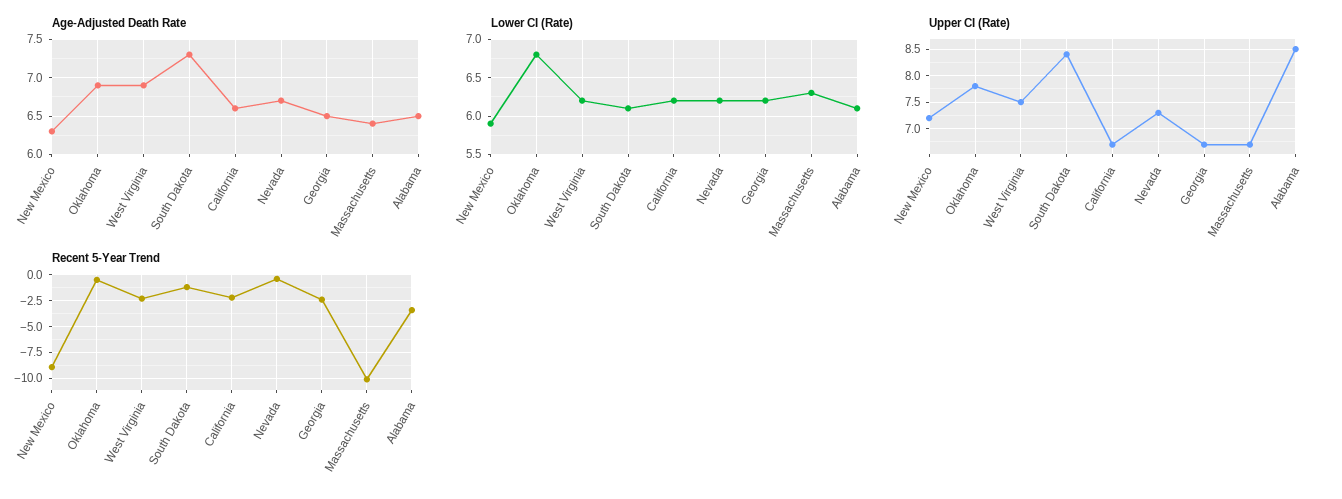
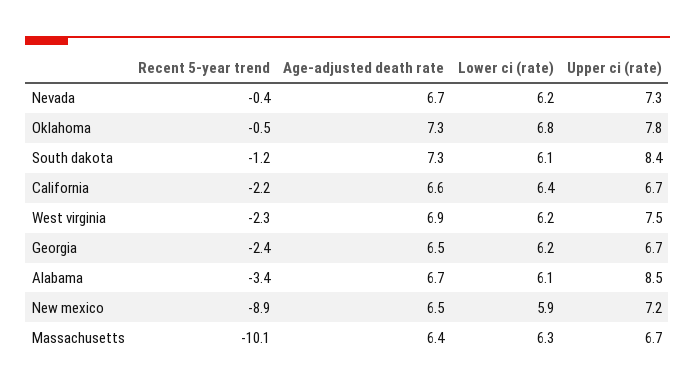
Age-Adjusted Death Rate, New Mexico: 6.3 -> 6.5
Age-Adjusted Death Rate, Oklahoma: 6.9 -> 7.3
Age-Adjusted Death Rate, Alabama: 6.5 -> 6.7
Lower CI (Rate), California: 6.2 -> 6.4

